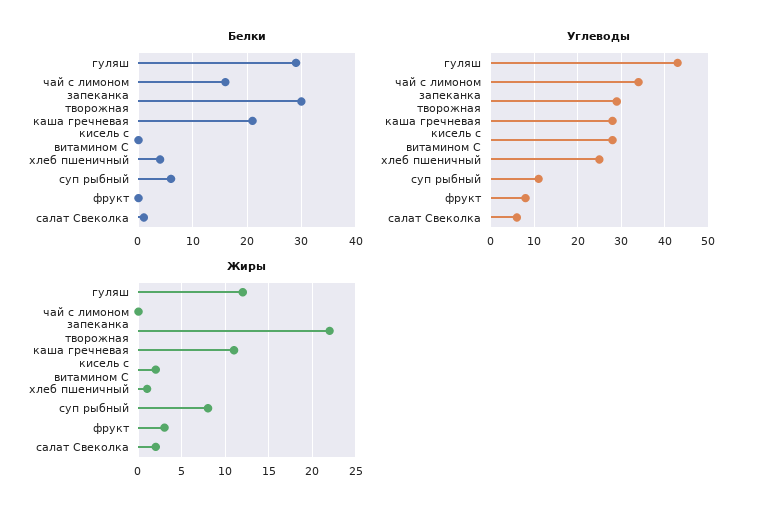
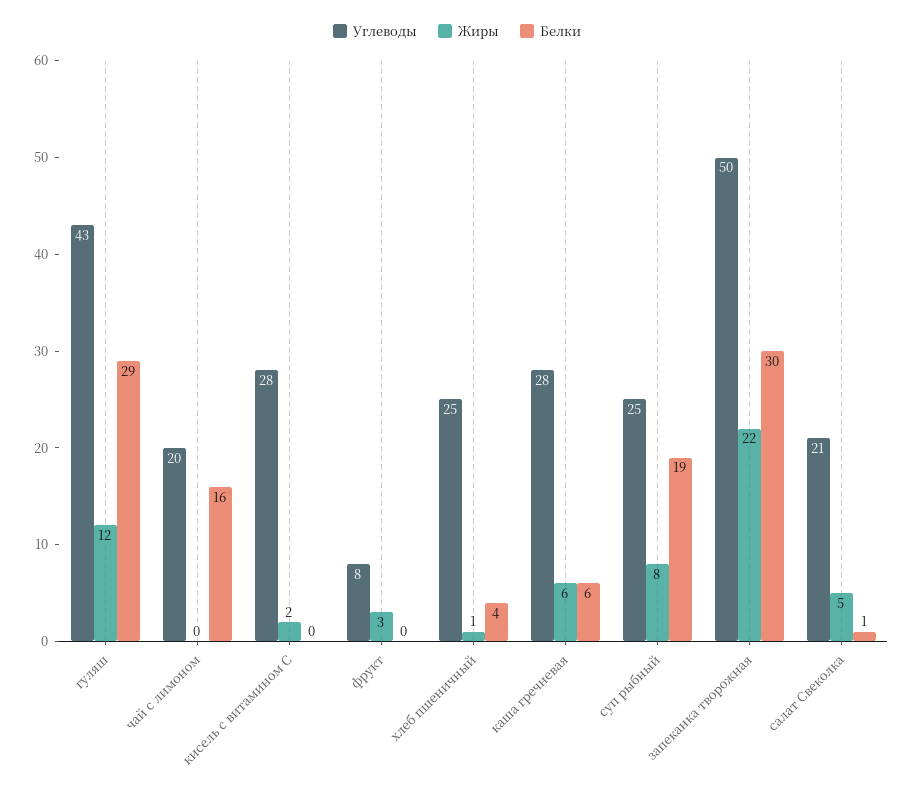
Белки, каша гречневая: 20 -> 6
Белки, суп рыбный: 5 -> 19
Углеводы, чай с лимоном: 35 -> 20
Углеводы, запеканка творожная: 30 -> 50
Углеводы, суп рыбный: 10 -> 25
Углеводы, салат Свеколка: 5 -> 21
Жиры, каша гречневая: 11 -> 6
Жиры, салат Свеколка: 2 -> 5

